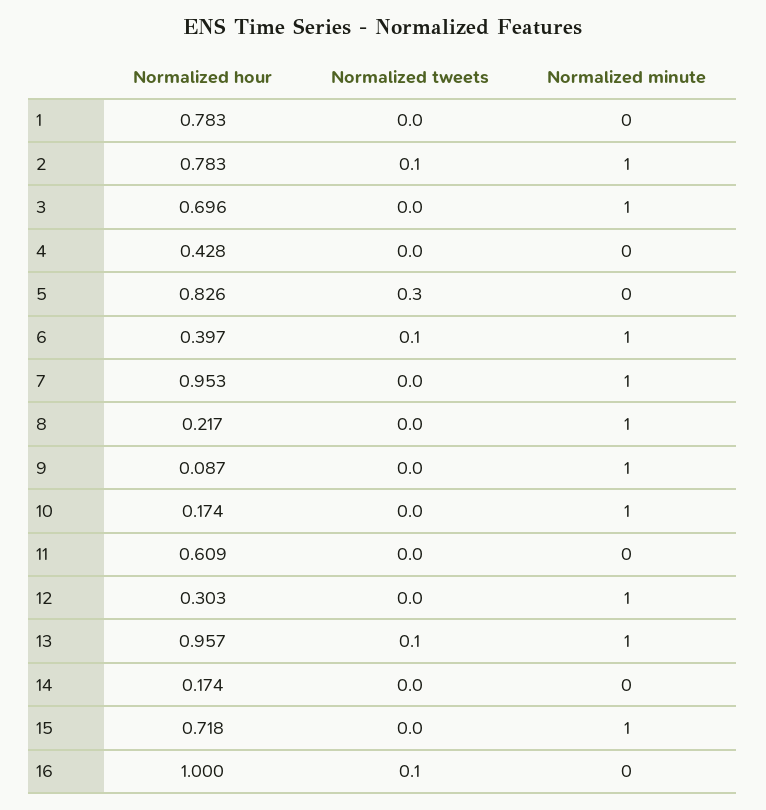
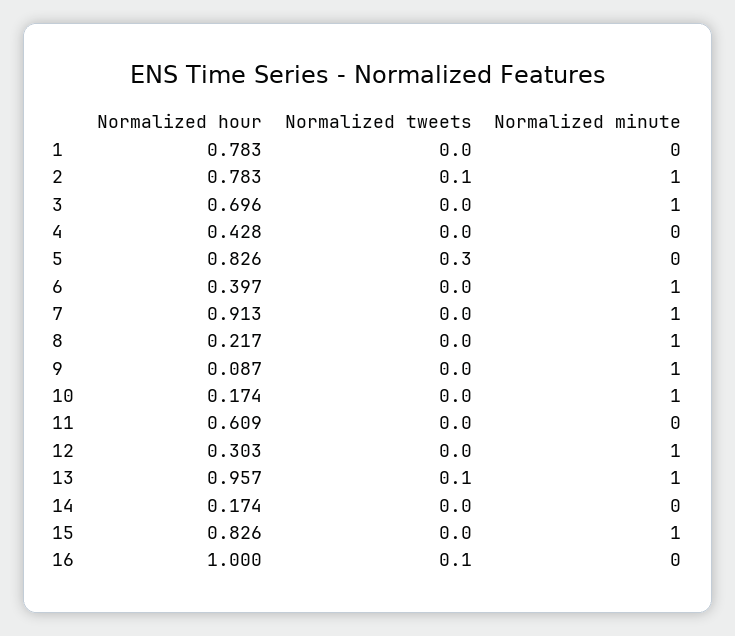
Normalized tweets, 6: 0.1 -> 0
Normalized hour, 7: 0.953 -> 0.913
Normalized hour, 15: 0.718 -> 0.826

